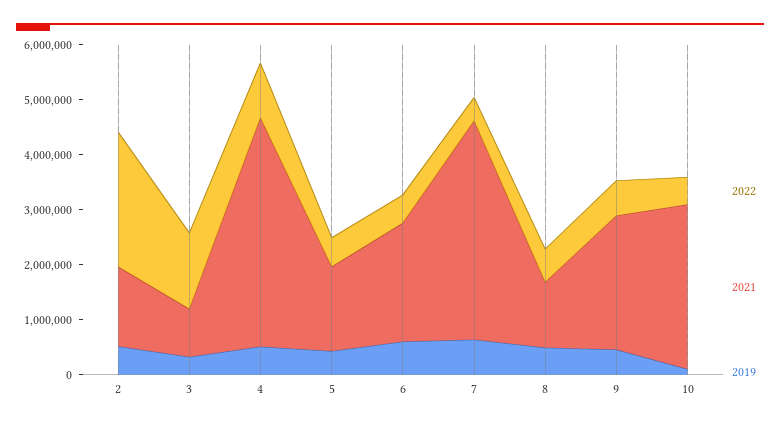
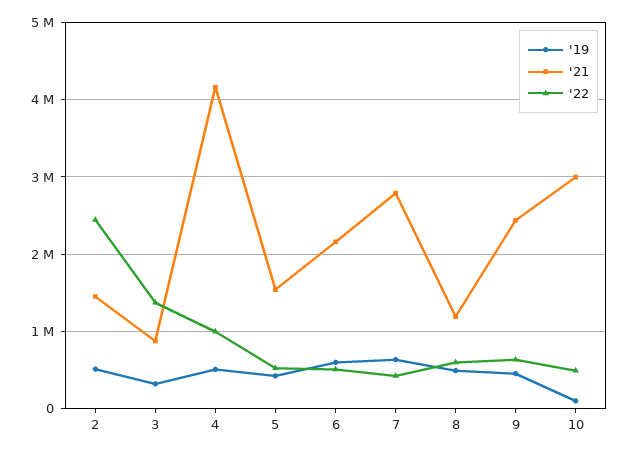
2021, 7: 4000000 -> 2800000

